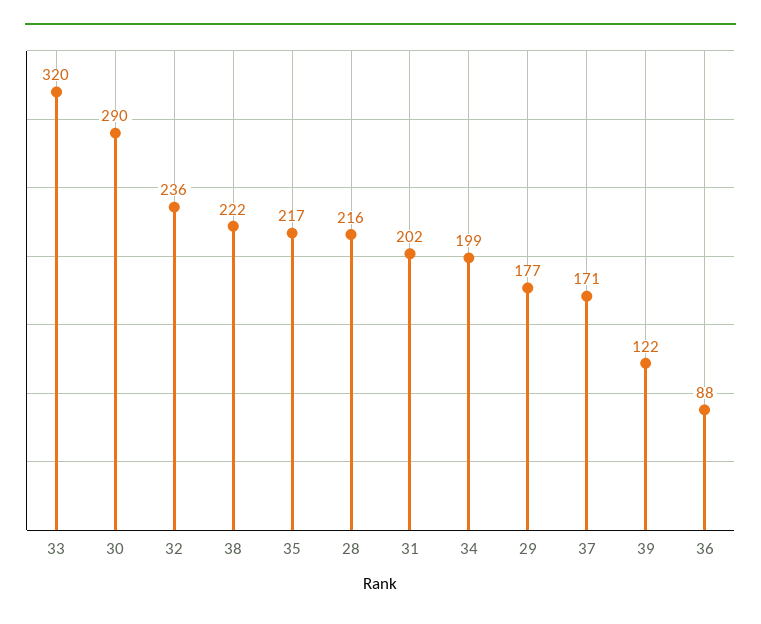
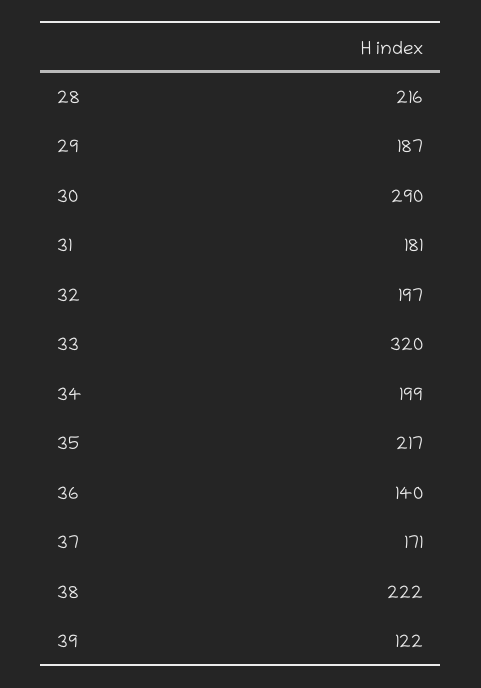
32: 236 -> 197
31: 202 -> 181
29: 177 -> 187
36: 88 -> 140

